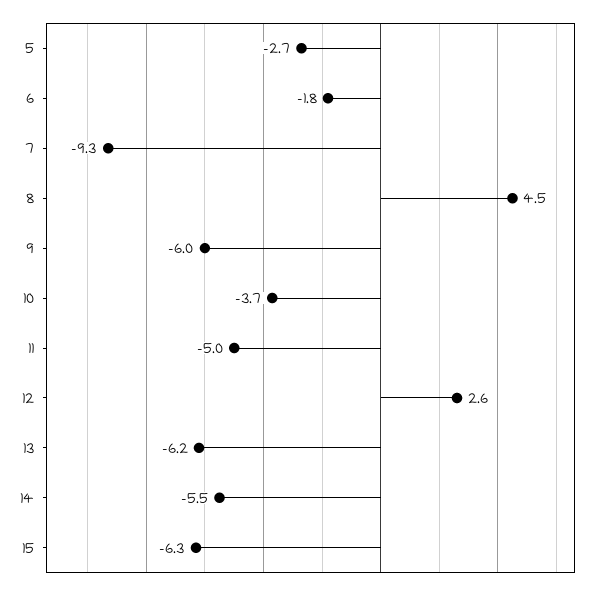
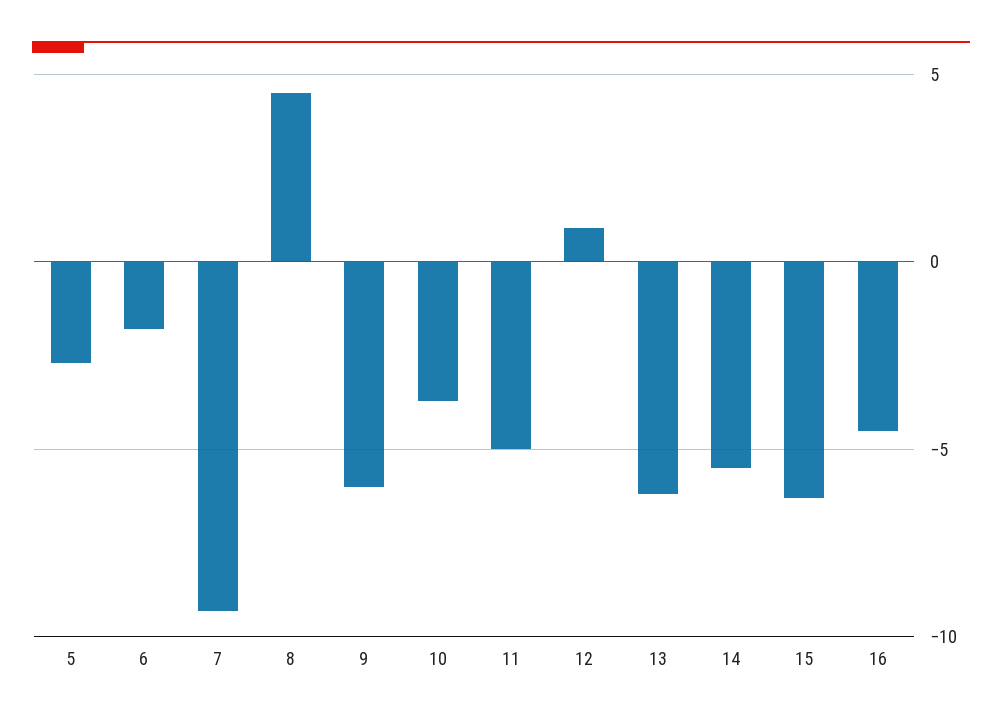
12: 2.6 -> 1
16: none -> -4.5

